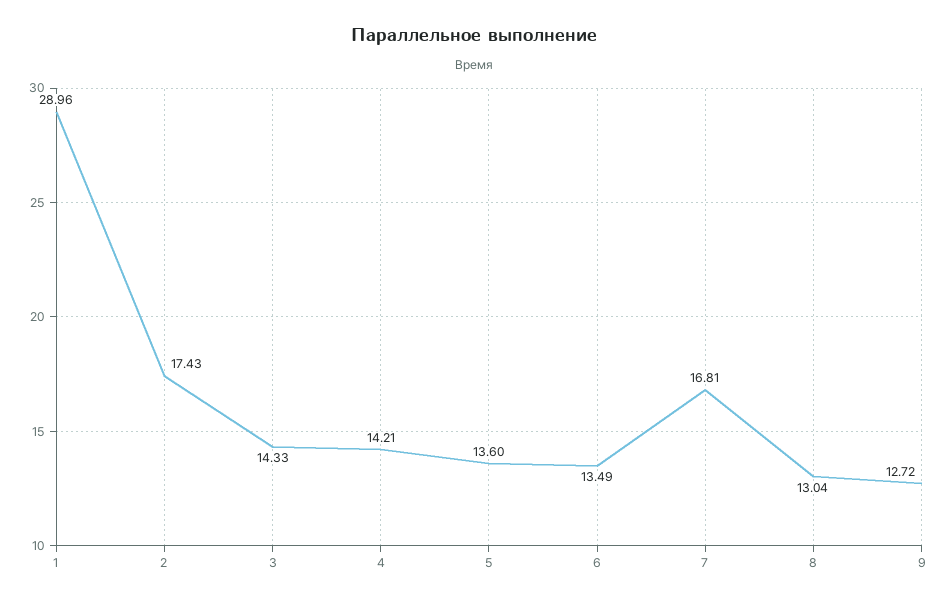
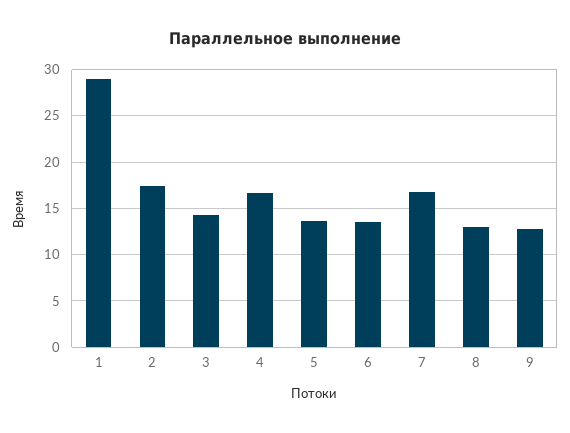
4: 14.21 -> 17

